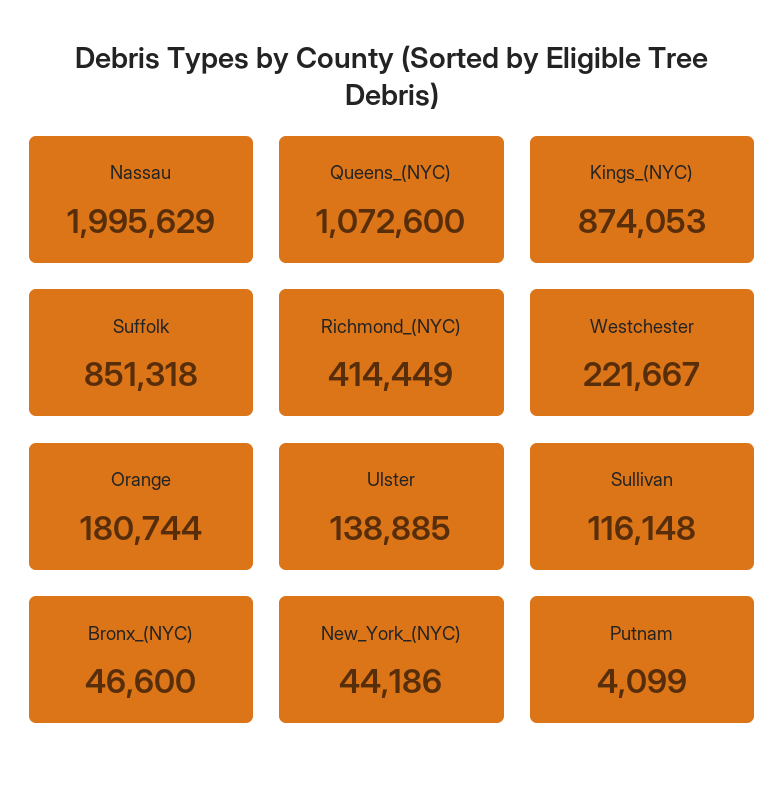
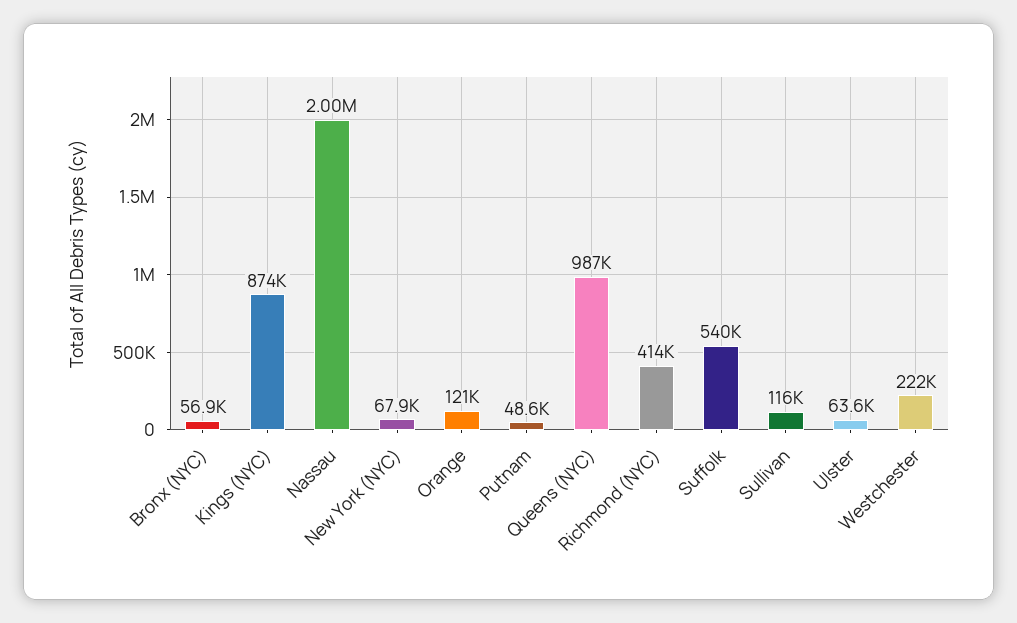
Queens_(NYC): 1072600 -> 987000
Suffolk: 851318 -> 540000
Orange: 180744 -> 121000
Ulster: 138885 -> 63600
Bronx_(NYC): 46600 -> 56900
New_York_(NYC): 44186 -> 67900
Putnam: 4099 -> 48600

